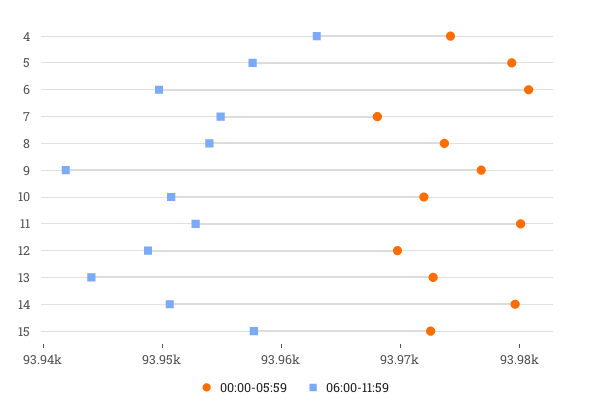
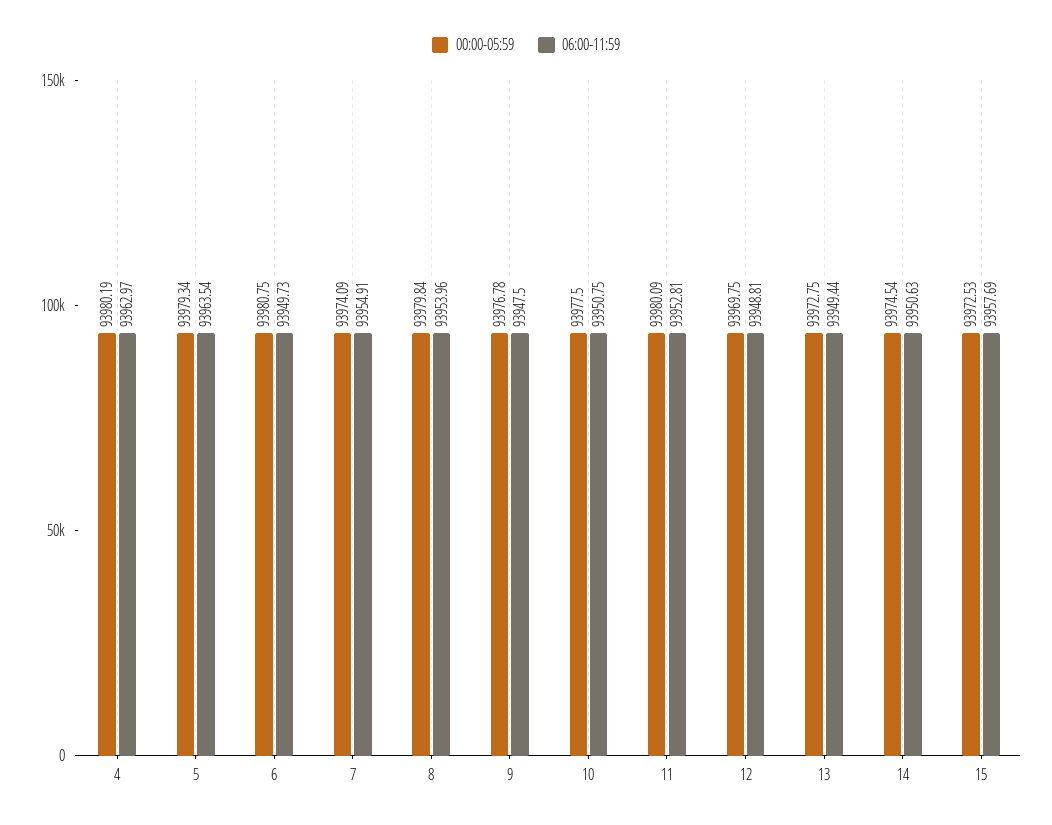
00:00-05:59, 4: 93974 -> 93980.19
06:00-11:59, 5: 93958 -> 93963.54
00:00-05:59, 7: 93968 -> 93974.09
00:00-05:59, 8: 93974 -> 93979.84
06:00-11:59, 9: 93942 -> 93947.5
00:00-05:59, 10: 93972 -> 93977.5
06:00-11:59, 13: 93944 -> 93949.44
00:00-05:59, 14: 93980 -> 93974.54

